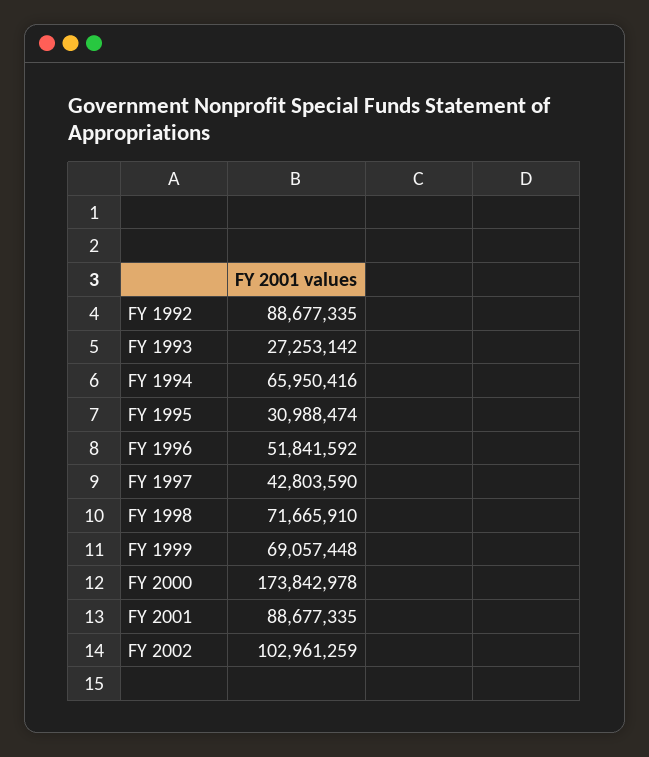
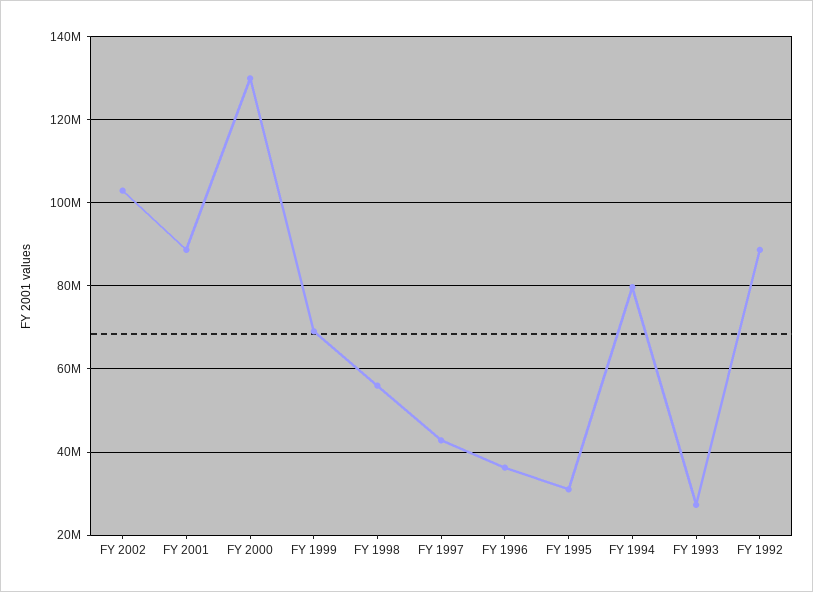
FY 1994: 65950416 -> 80000000
FY 1996: 51841592 -> 36000000
FY 1998: 71665910 -> 56000000
FY 2000: 173842978 -> 130000000

